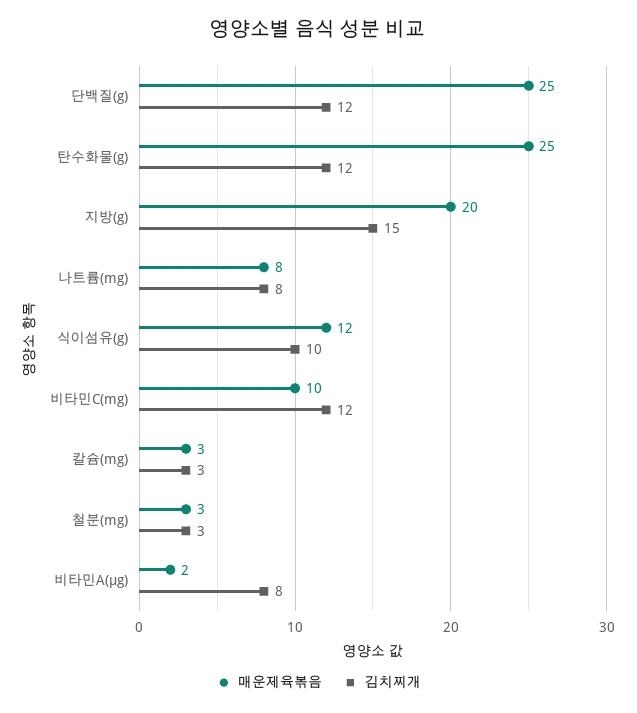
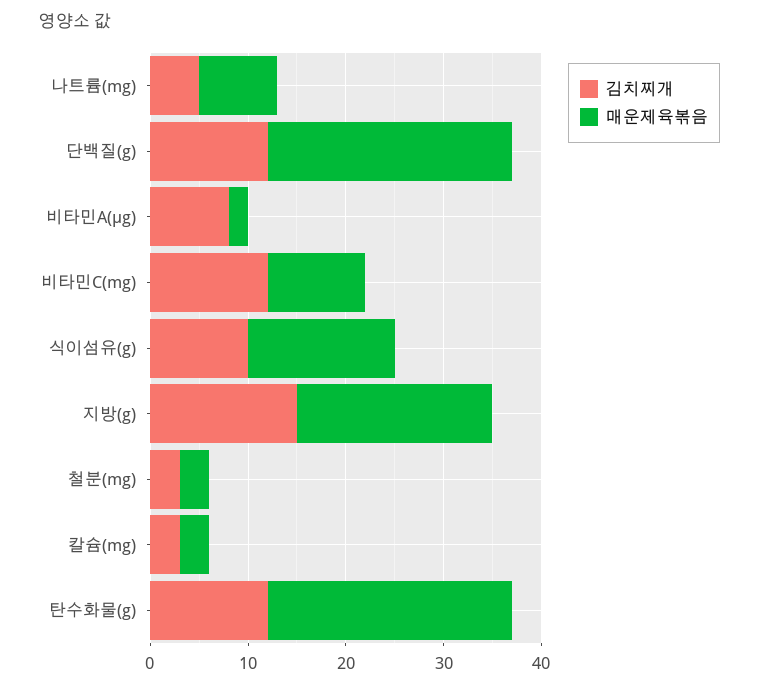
김치찌개, 나트륨(mg): 8 -> 5
매운제육볶음, 식이섬유(g): 12 -> 15

